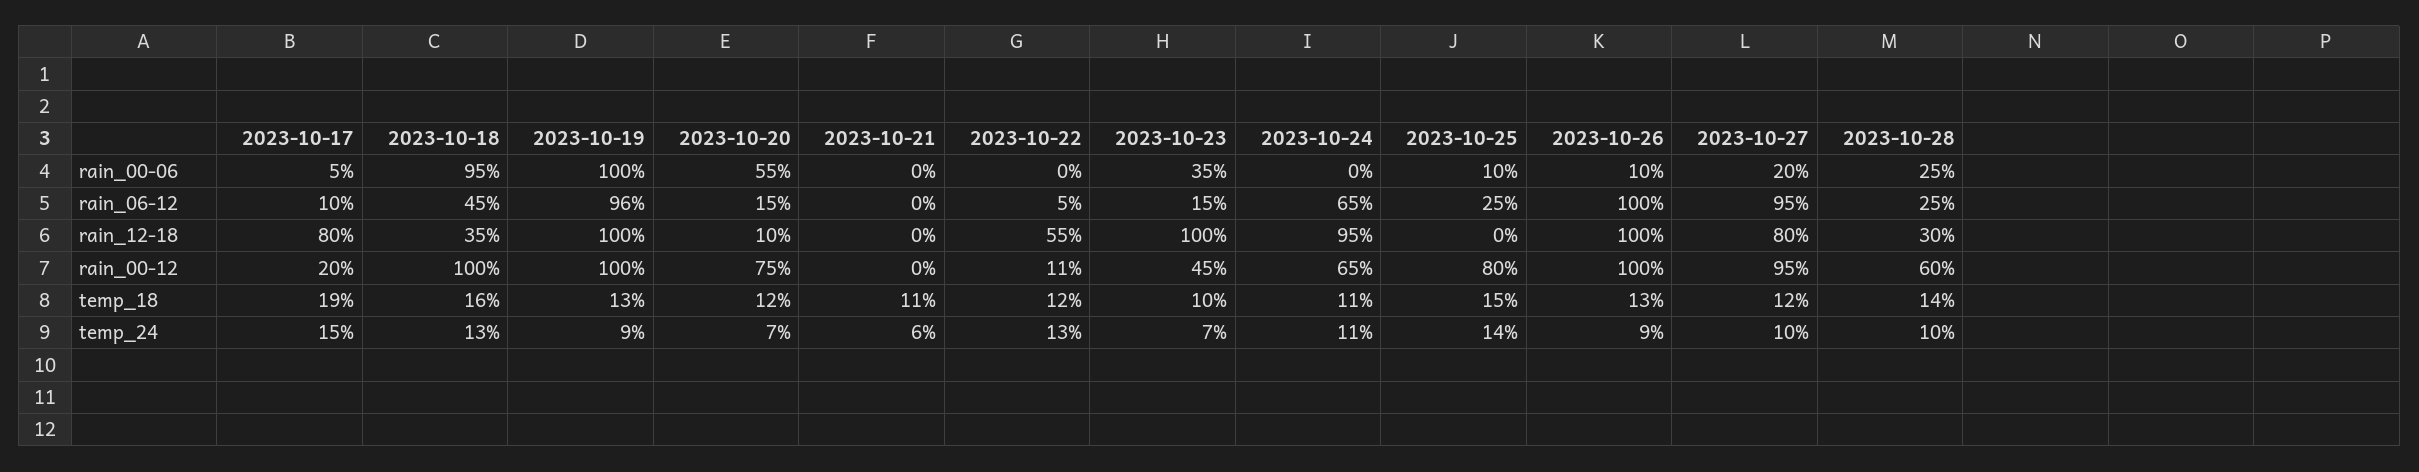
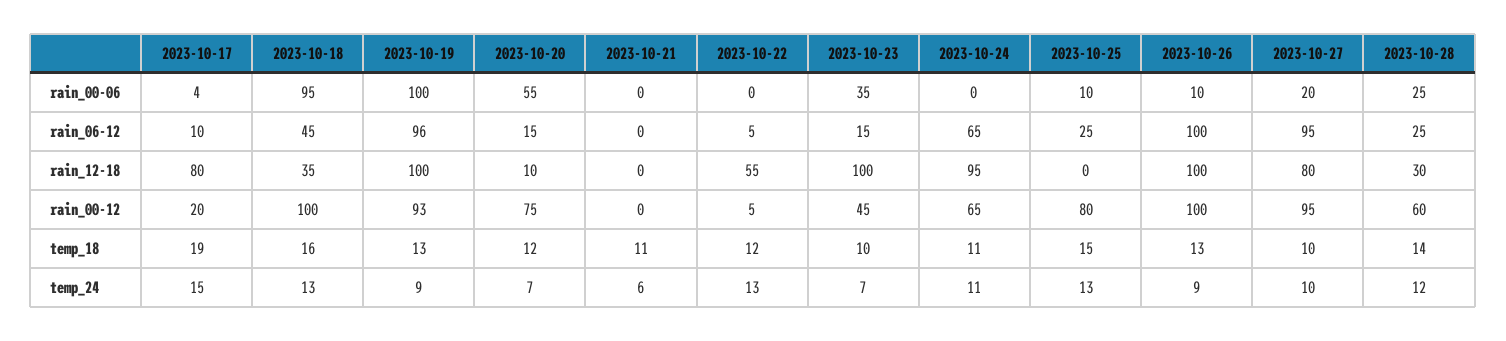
2023-10-17, rain_00-06: 5 -> 4
2023-10-19, rain_00-12: 100 -> 93
2023-10-22, rain_00-12: 11 -> 5
2023-10-27, temp_18: 12 -> 10
2023-10-25, temp_24: 14 -> 13
2023-10-28, temp_24: 10 -> 12

